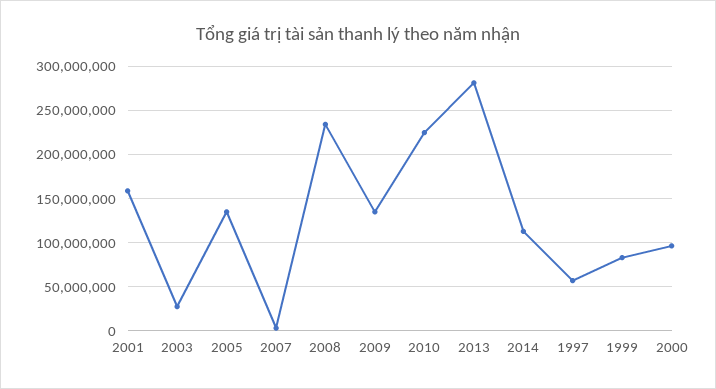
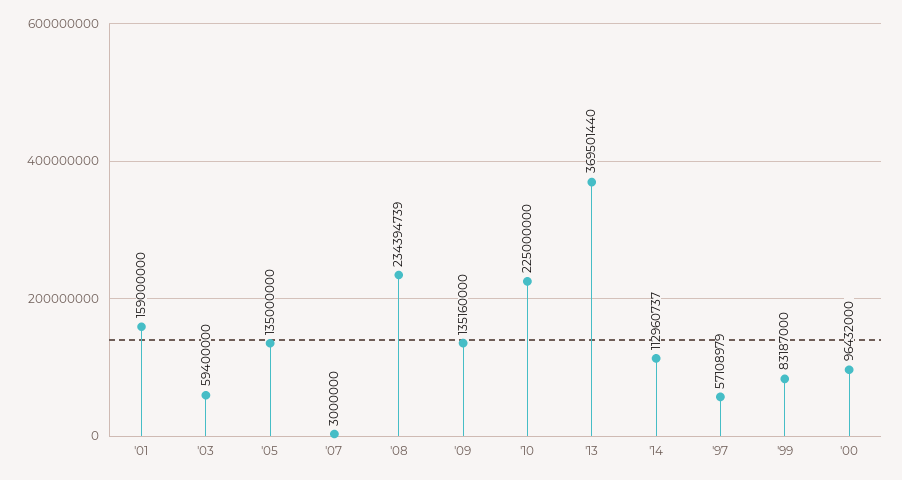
2003: 30000000 -> 59400000
2013: 280000000 -> 369501440

